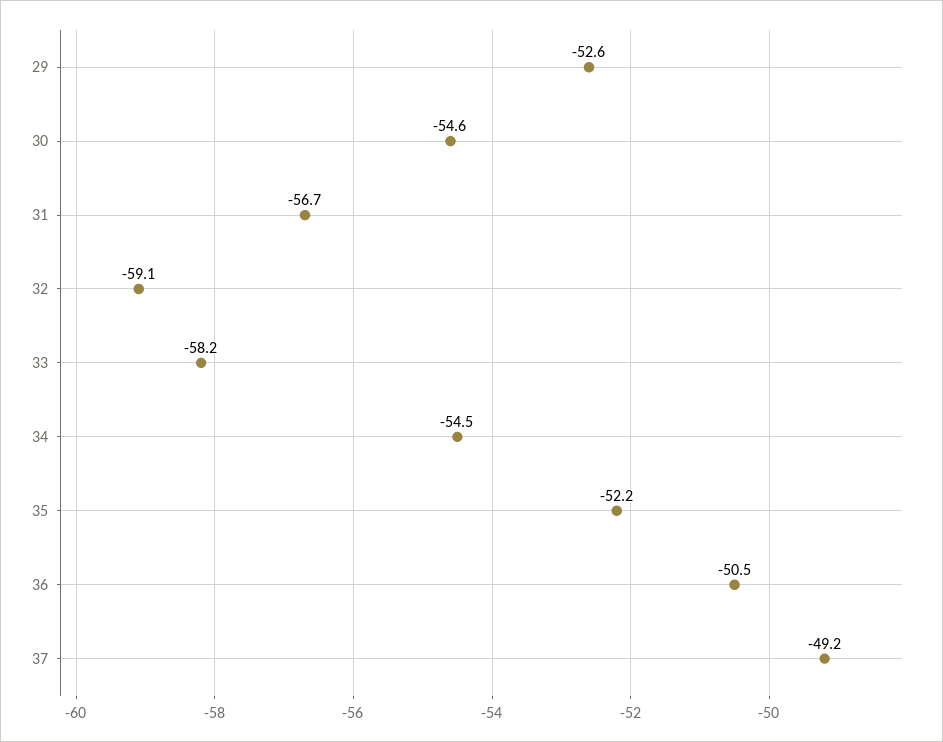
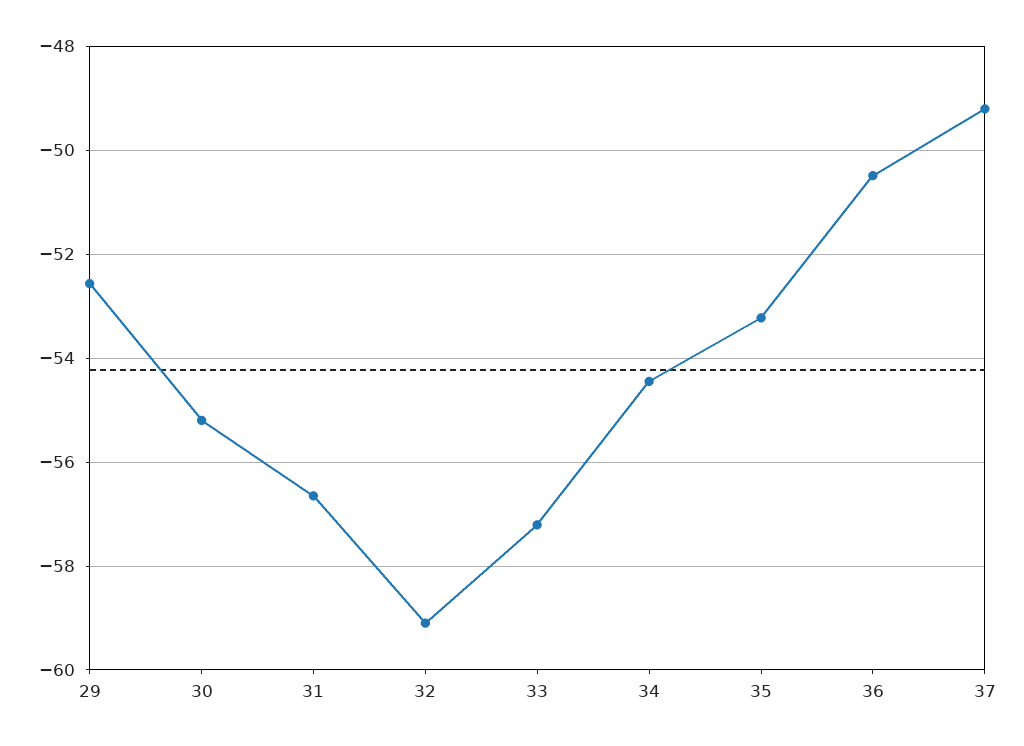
30: -54.6 -> -55.2
33: -58.2 -> -57.2
35: -52.2 -> -53.2

